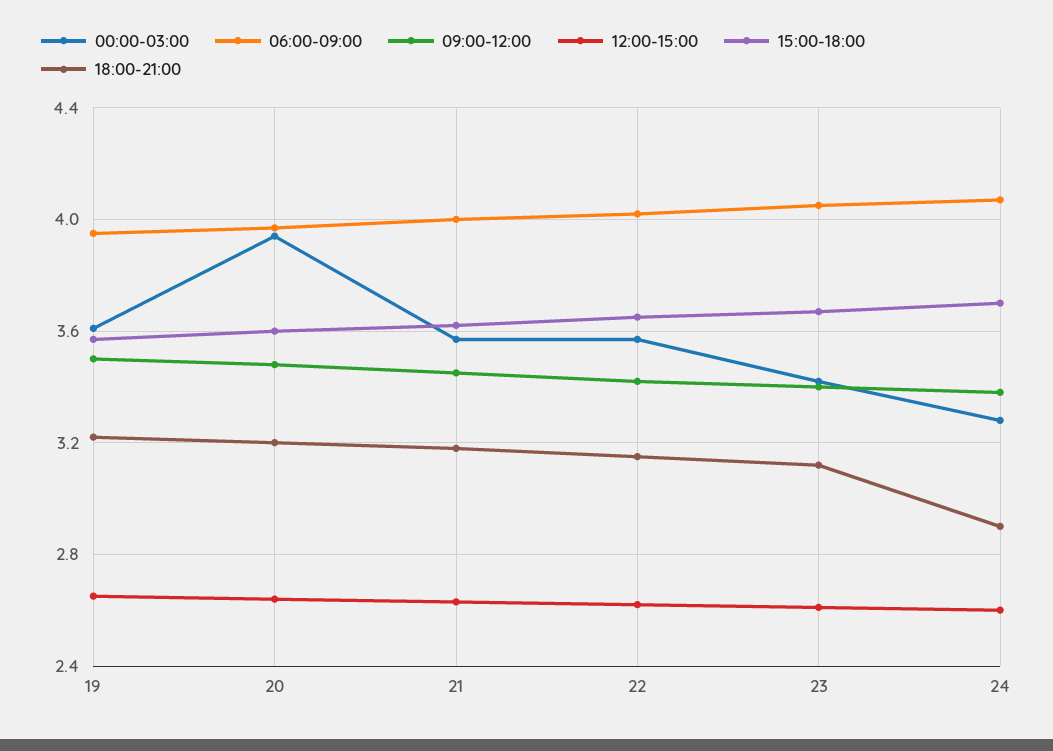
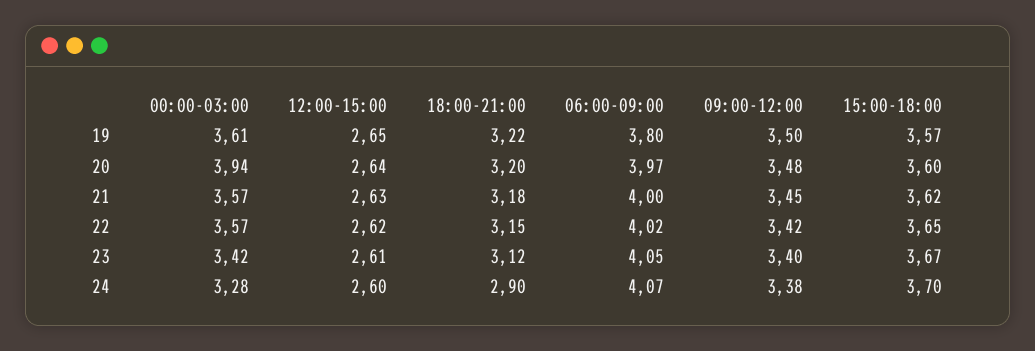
06:00-09:00, 19: 3.95 -> 3.8

